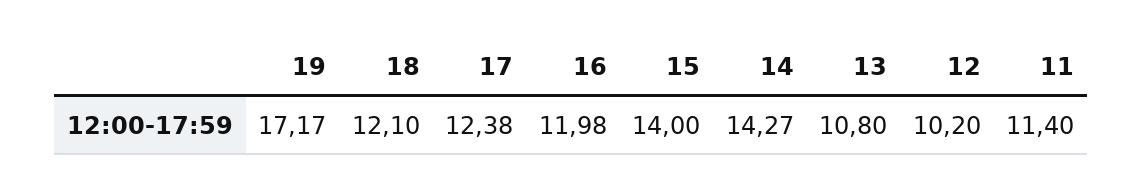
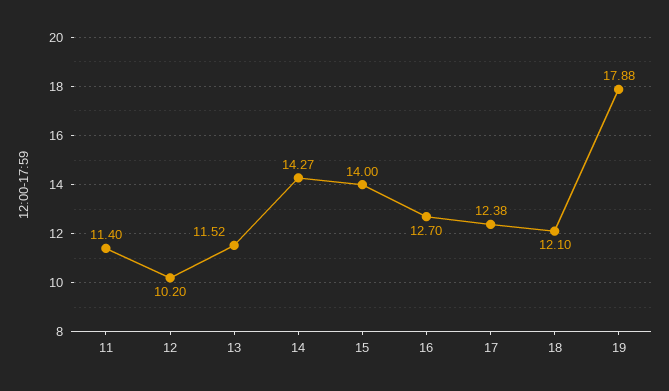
19: 17.17 -> 17.88
16: 11.98 -> 12.7
13: 10.8 -> 11.52

